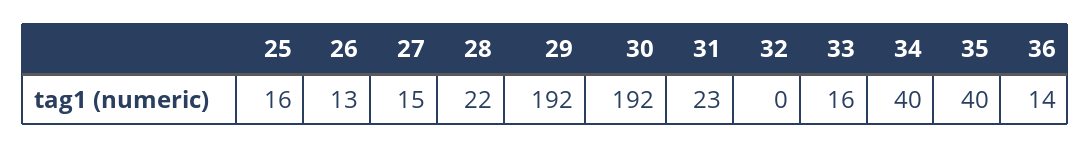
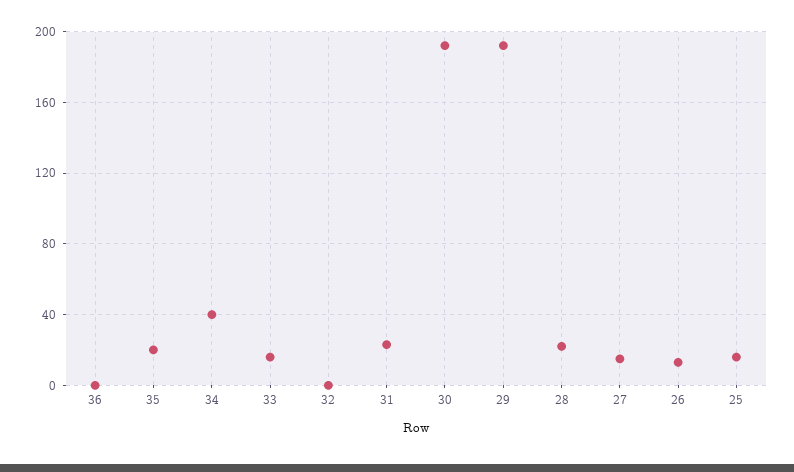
35: 40 -> 20
36: 14 -> 0

